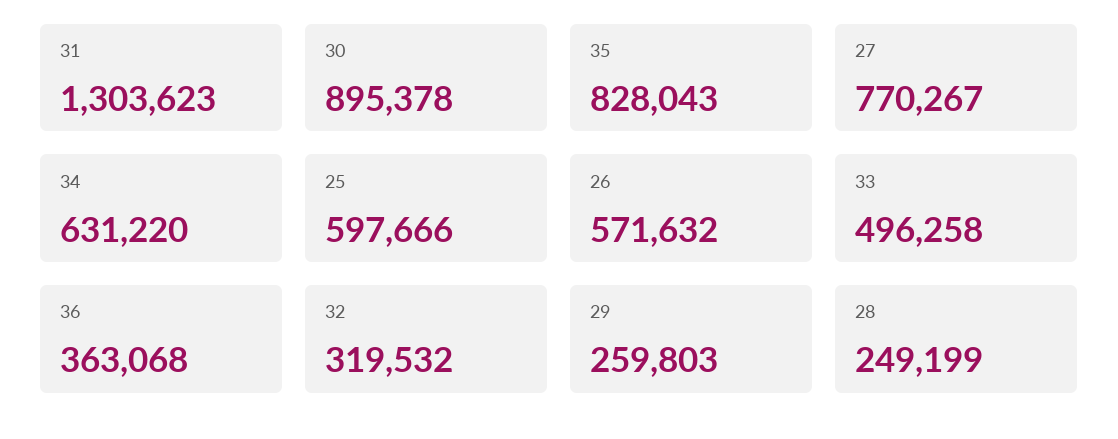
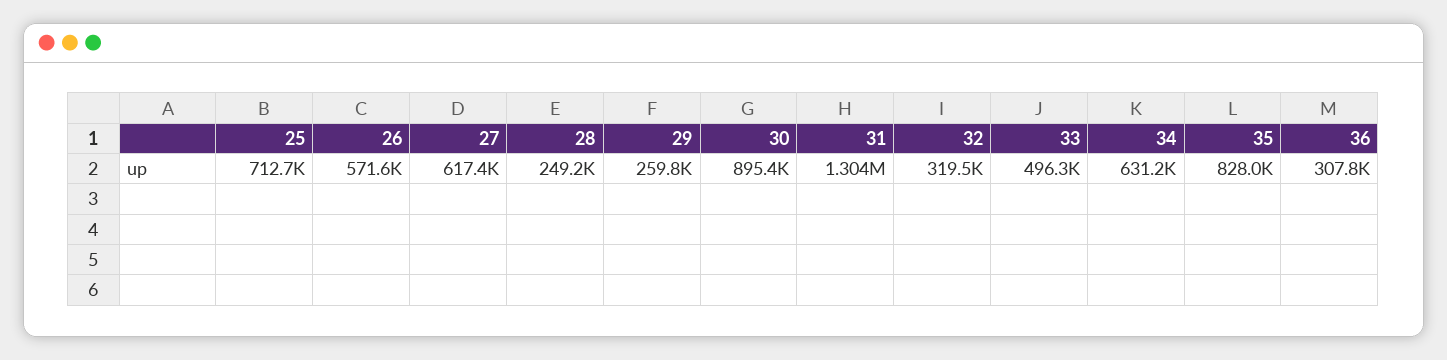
27: 770267 -> 617400
25: 597666 -> 712700
36: 363068 -> 307800

